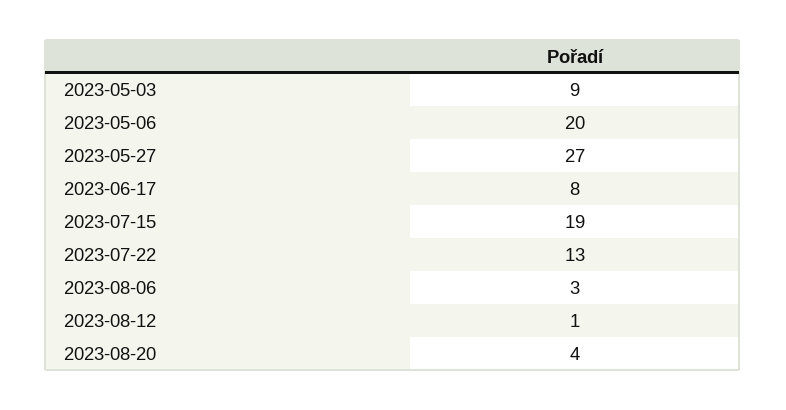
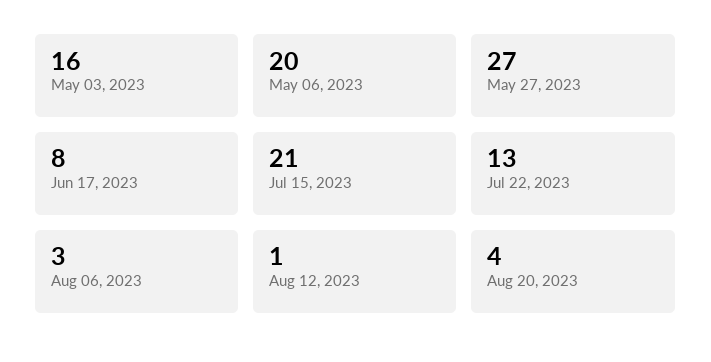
2023-05-03: 9 -> 16
2023-07-15: 19 -> 21

